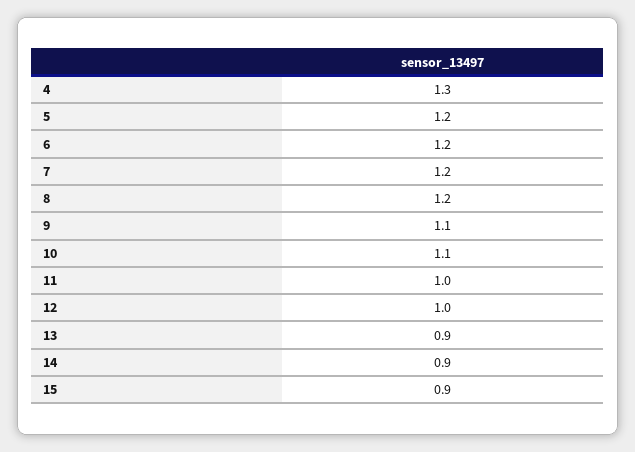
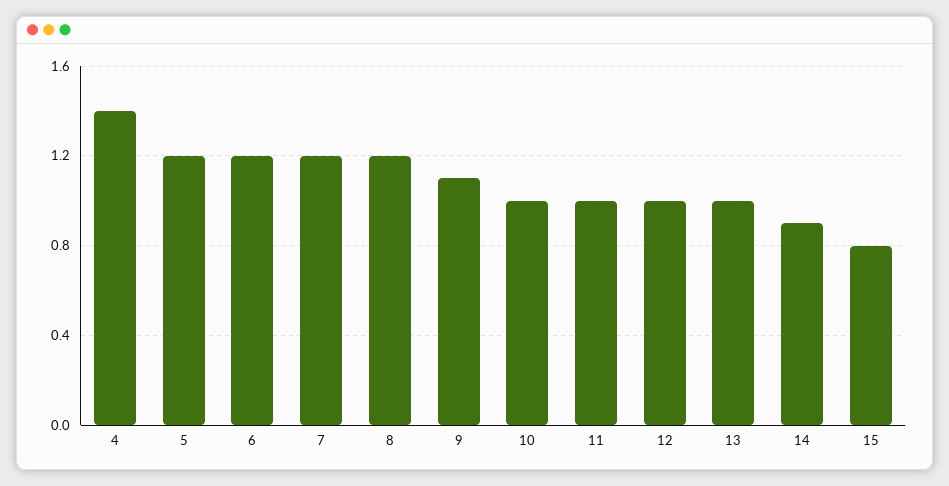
4: 1.3 -> 1.4
10: 1.1 -> 1
13: 0.9 -> 1
15: 0.9 -> 0.8

